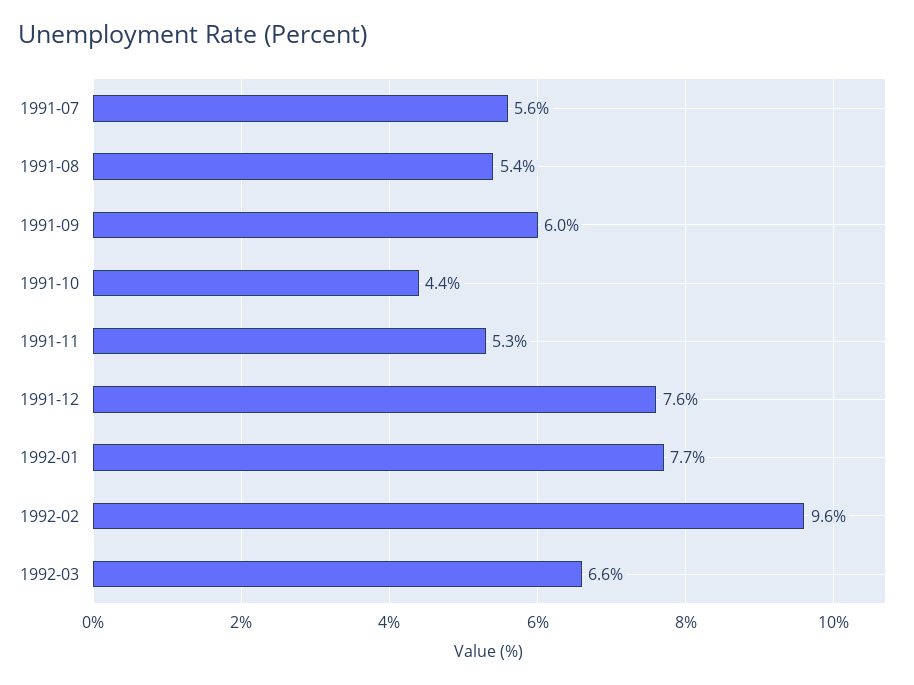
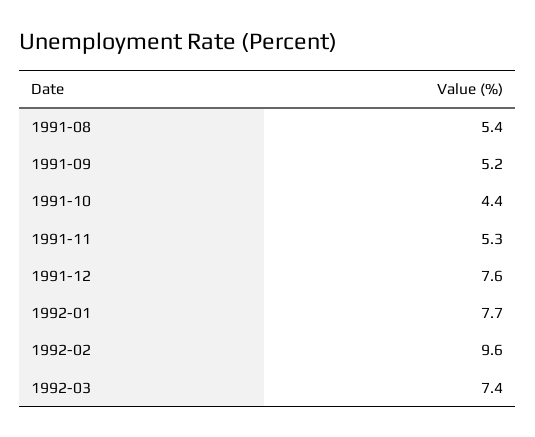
1991-07: 5.6 -> none
1991-09: 6 -> 5.2
1992-03: 6.6 -> 7.4

